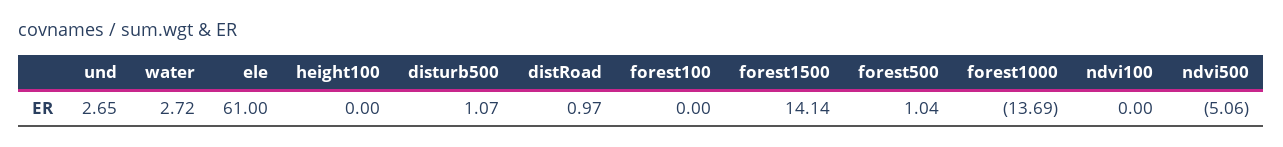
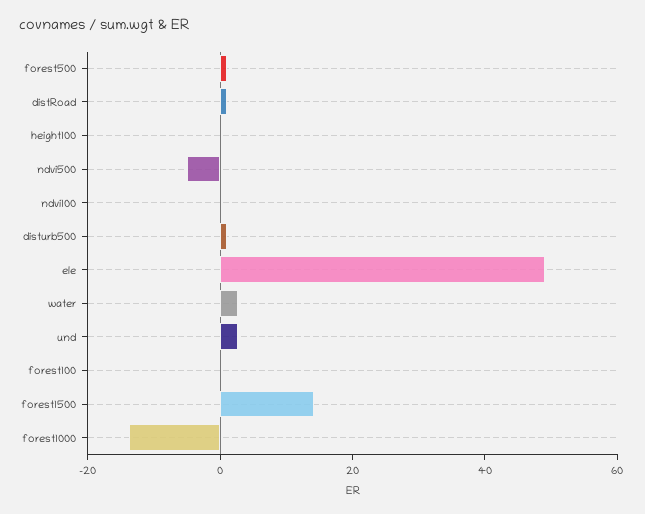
ele: 61 -> 50

